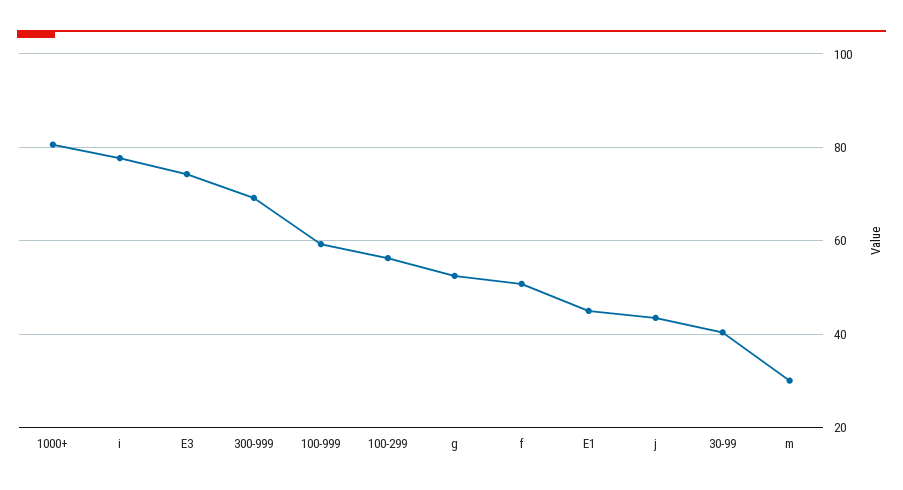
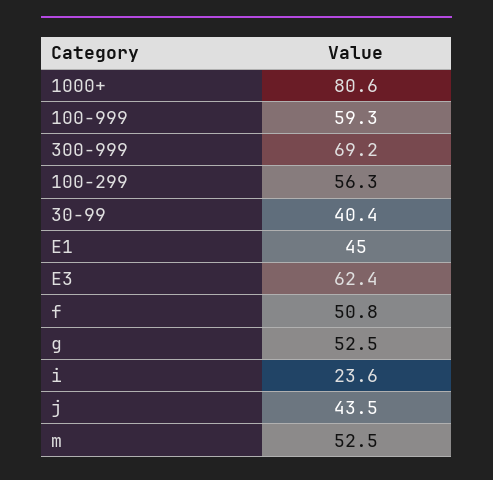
i: 78 -> 23.6
E3: 74 -> 62.4
m: 30 -> 52.5

